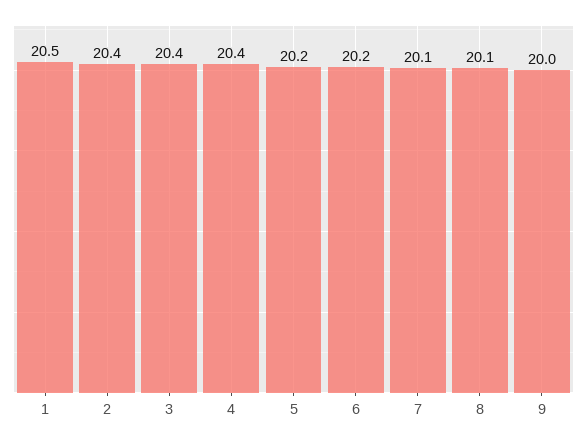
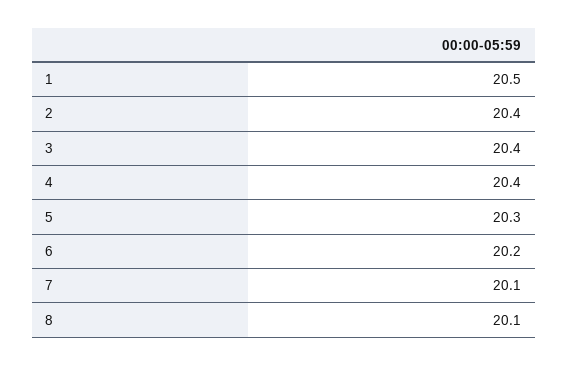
5: 20.2 -> 20.3
9: 20 -> none

